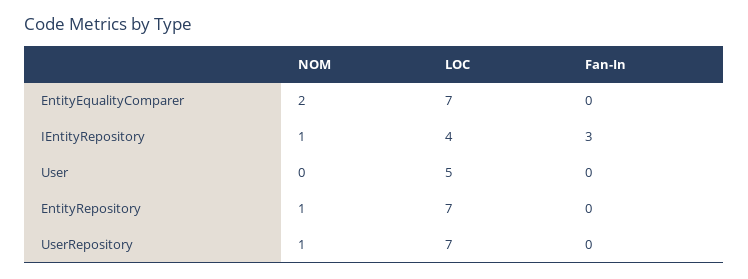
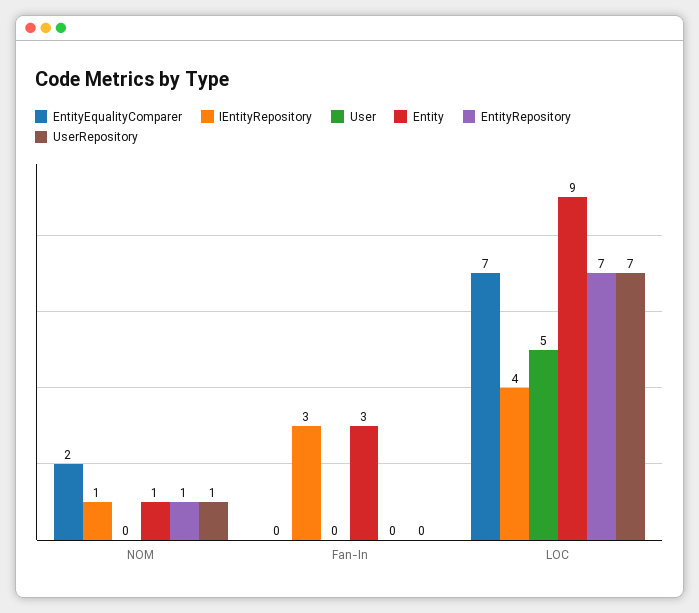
Entity, NOM: none -> 1
Entity, Fan-In: none -> 3
Entity, LOC: none -> 9

